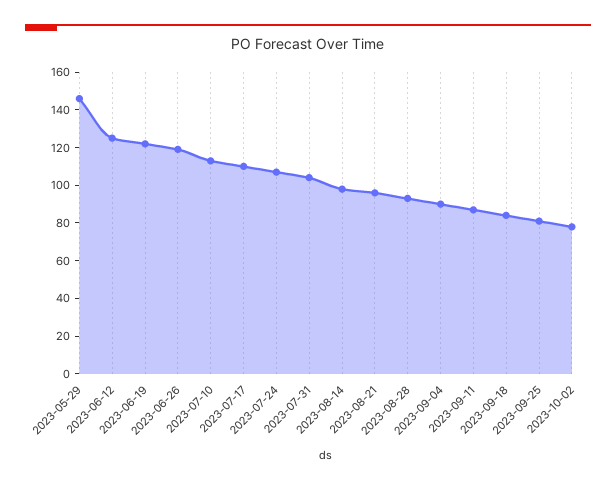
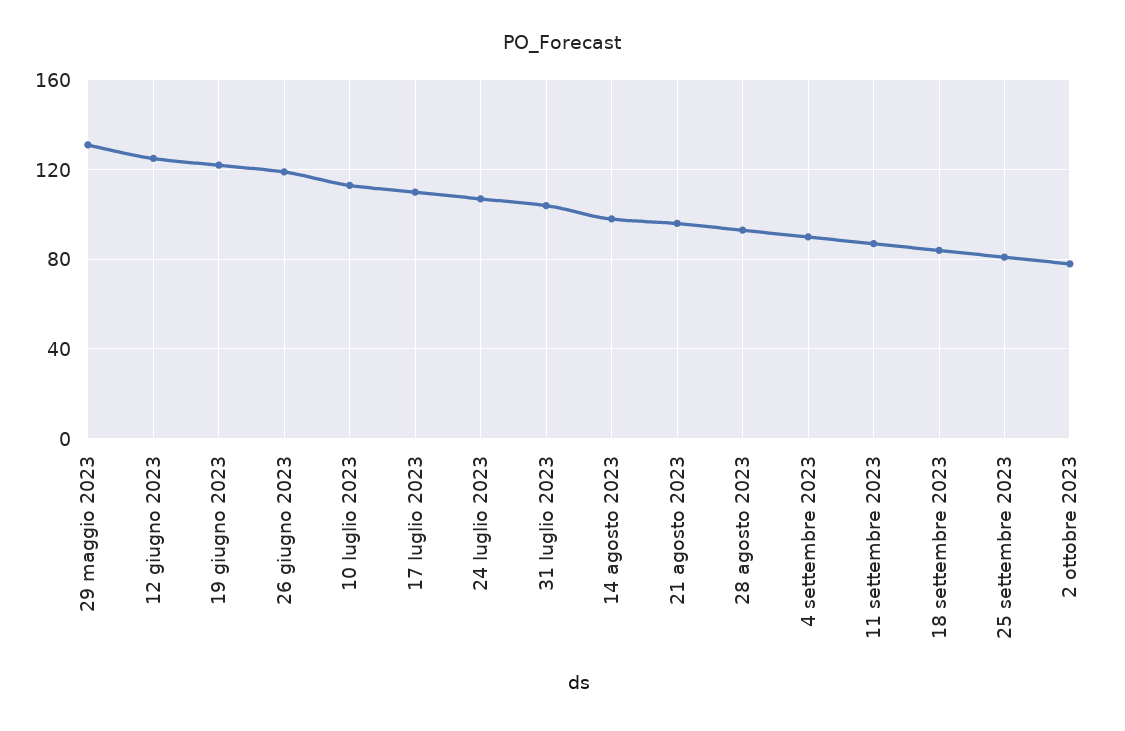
2023-05-29: 145 -> 130

